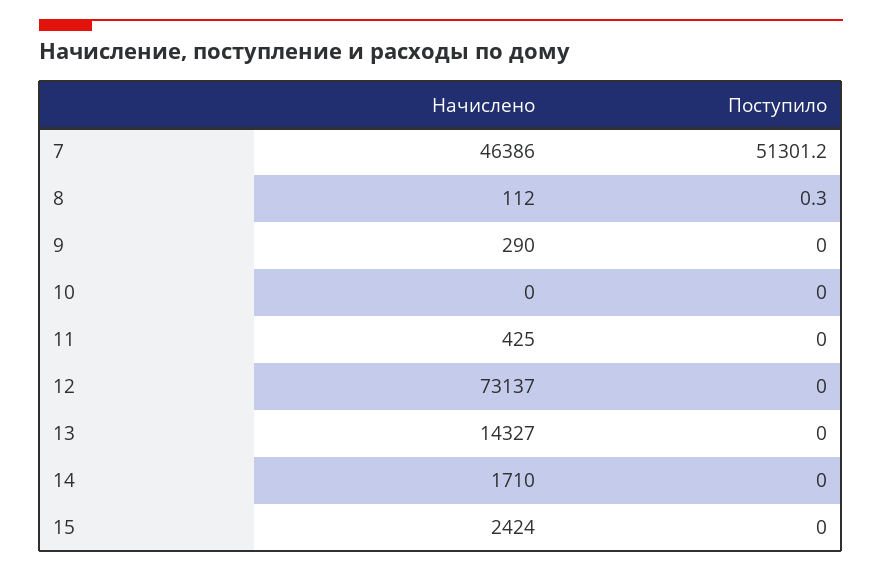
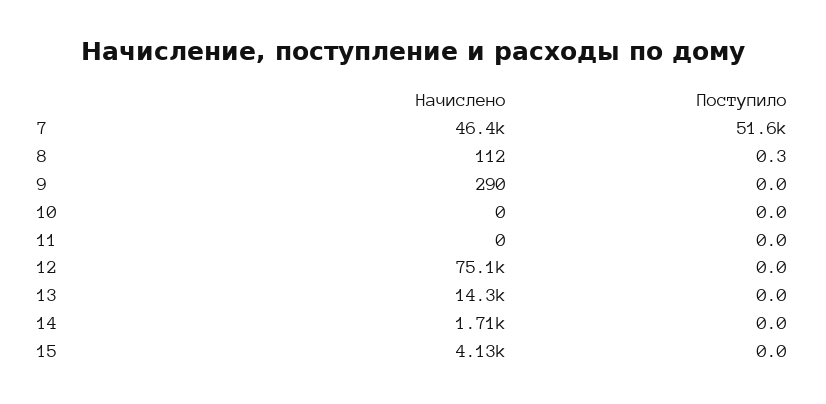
Поступило, 7: 51301.2 -> 51600
Начислено, 11: 425 -> 0
Начислено, 12: 73137 -> 75100
Начислено, 15: 2424 -> 4130

